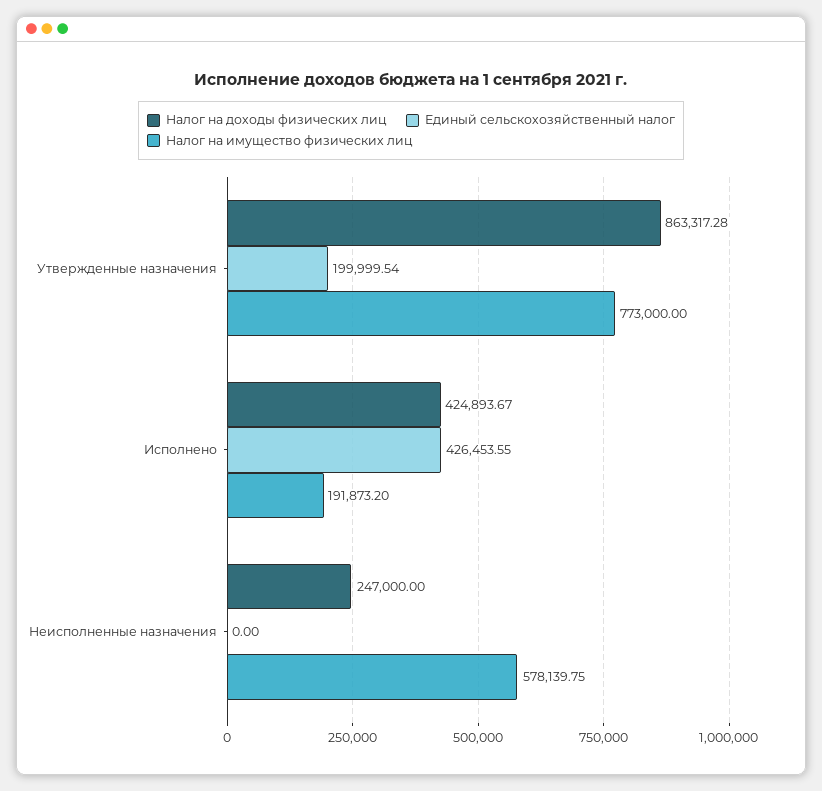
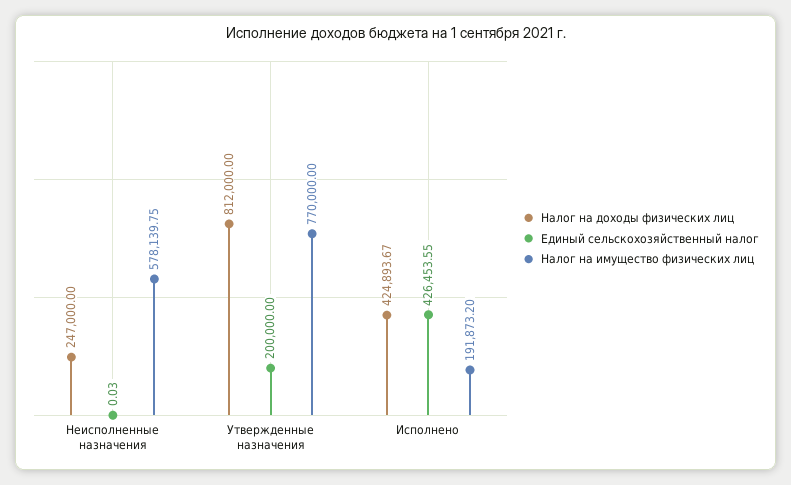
Налог на доходы физических лиц, Утвержденные назначения: 863317.28 -> 812000
Единый сельскохозяйственный налог, Утвержденные назначения: 199999.54 -> 200000
Налог на имущество физических лиц, Утвержденные назначения: 773000 -> 770000
Единый сельскохозяйственный налог, Неисполненные назначения: 0 -> 0.03

